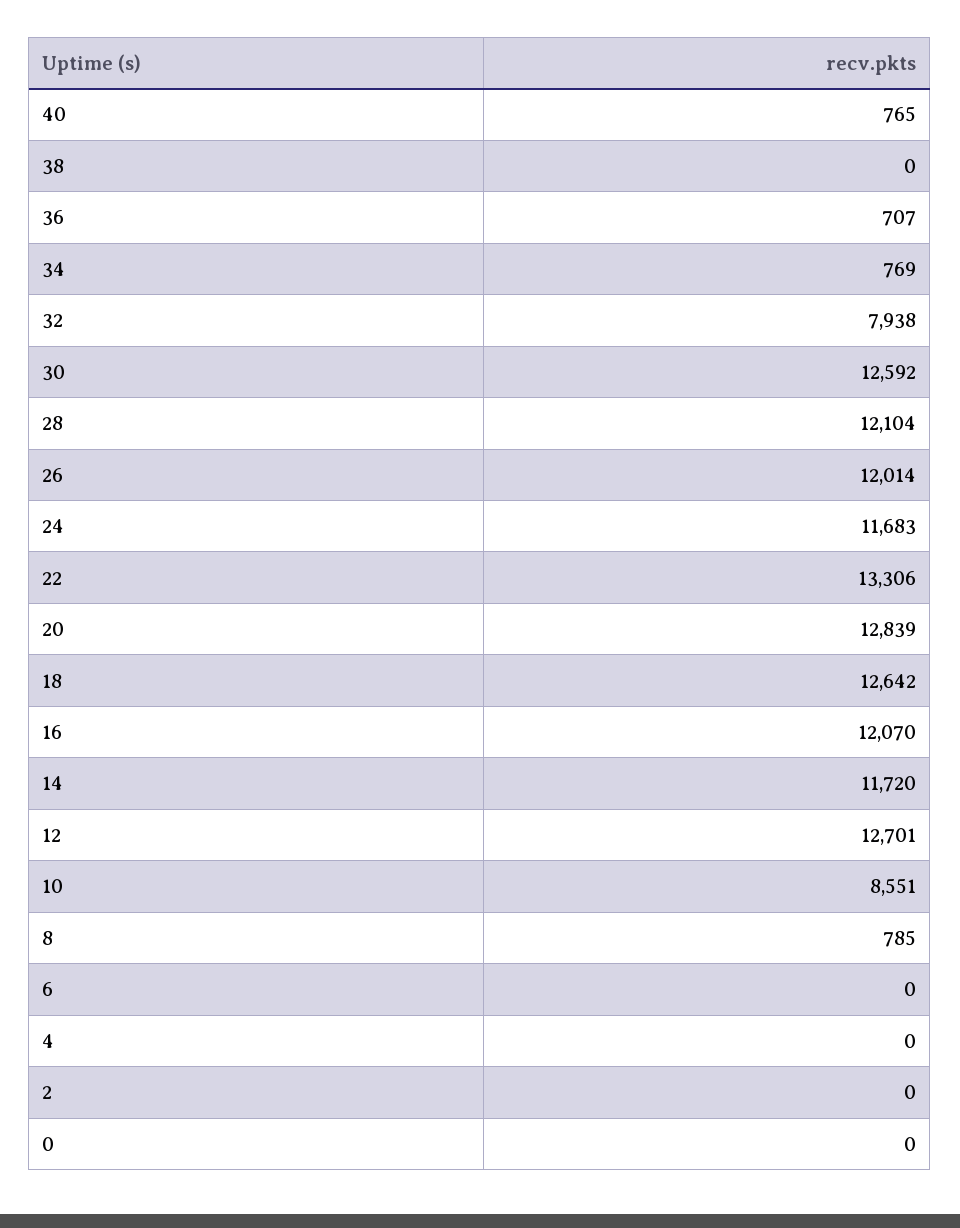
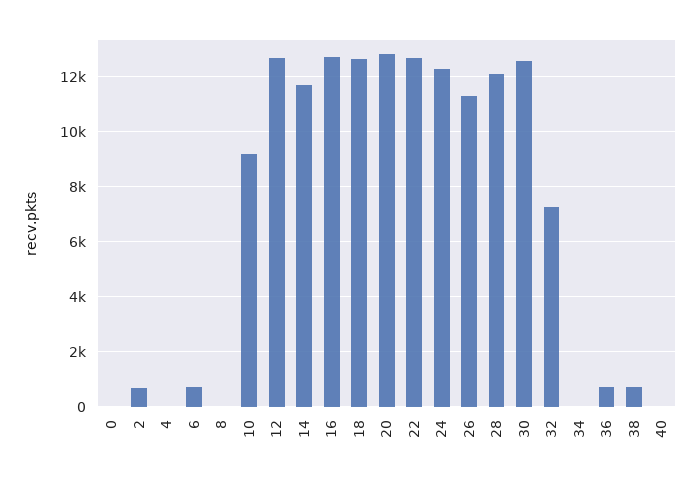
40: 765 -> 0
38: 0 -> 750
34: 769 -> 0
32: 7938 -> 7250
26: 12014 -> 11250
24: 11683 -> 12250
22: 13306 -> 12750
16: 12070 -> 12750
10: 8551 -> 9250
8: 785 -> 0
6: 0 -> 750
2: 0 -> 750

